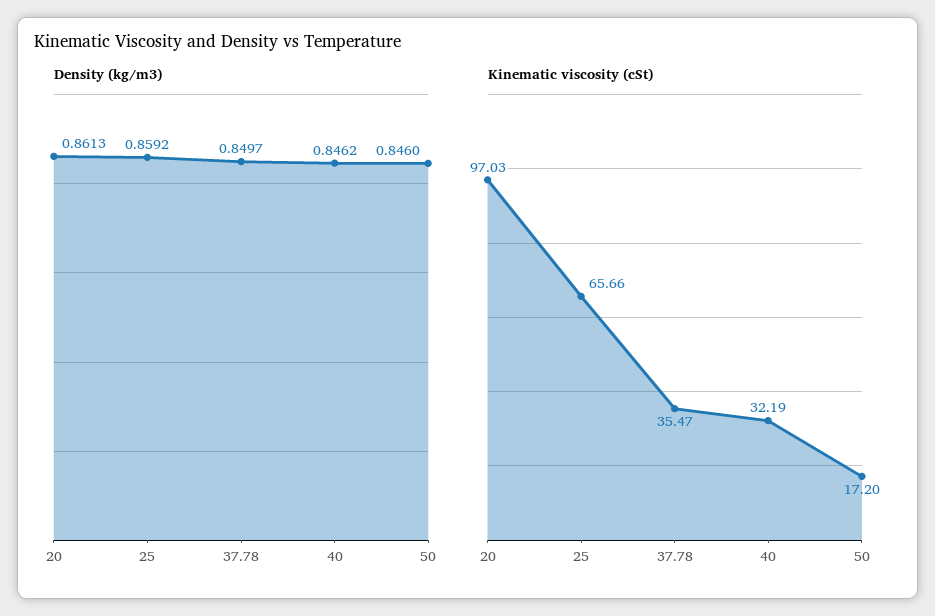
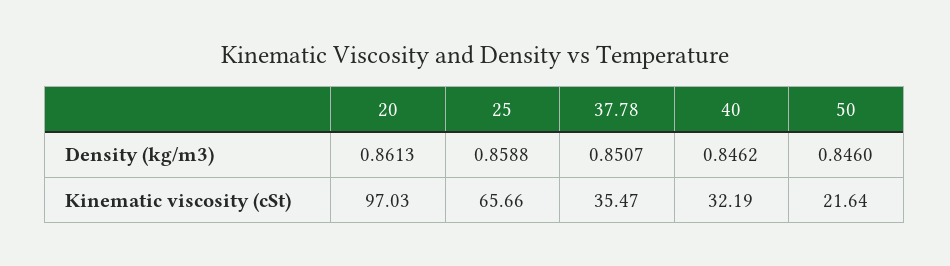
Density (kg/m3), 25: 0.8592 -> 0.8588
Density (kg/m3), 37.78: 0.8497 -> 0.8507
Kinematic viscosity (cSt), 50: 17.2 -> 21.64

